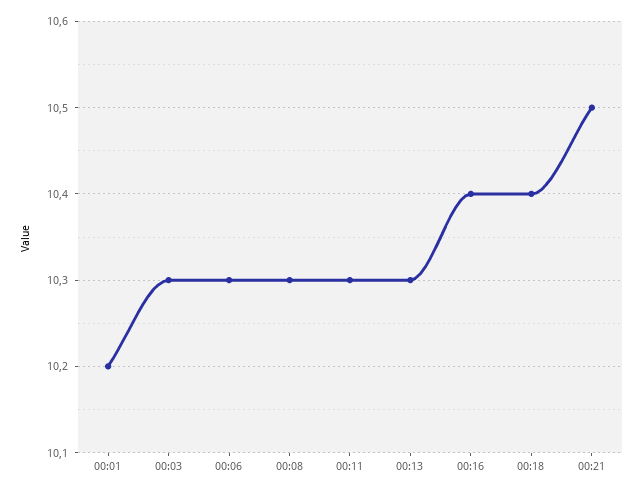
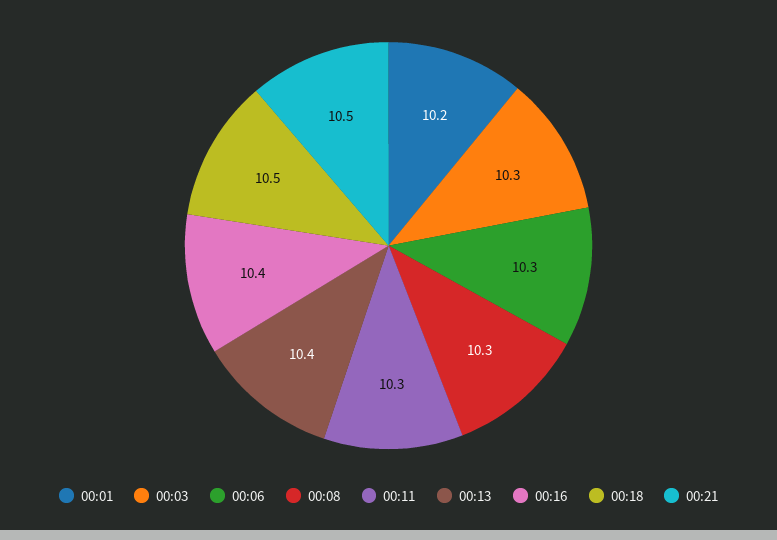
00:13: 10.3 -> 10.4
00:18: 10.4 -> 10.5

